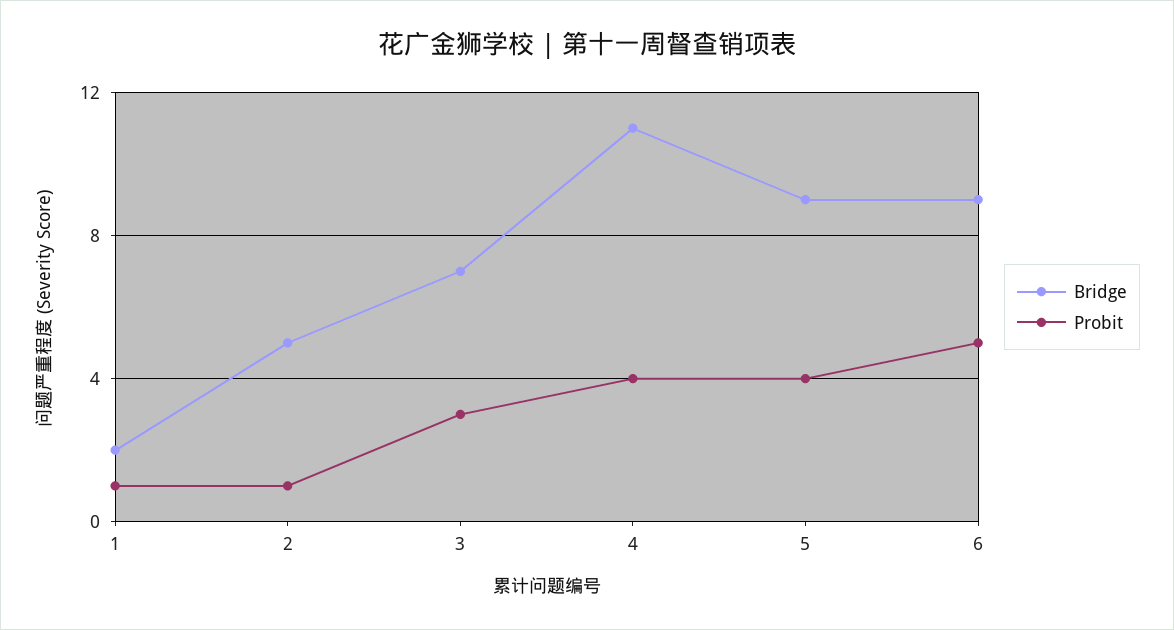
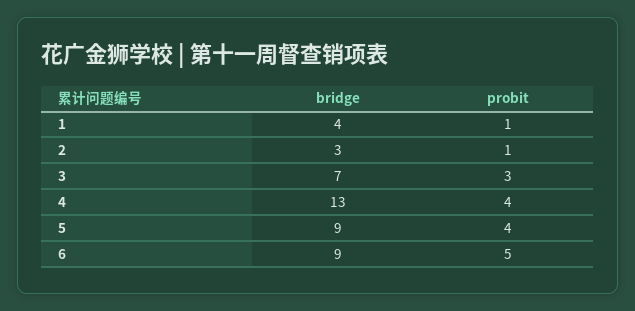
Bridge, 1: 2 -> 4
Bridge, 2: 5 -> 3
Bridge, 4: 11 -> 13

